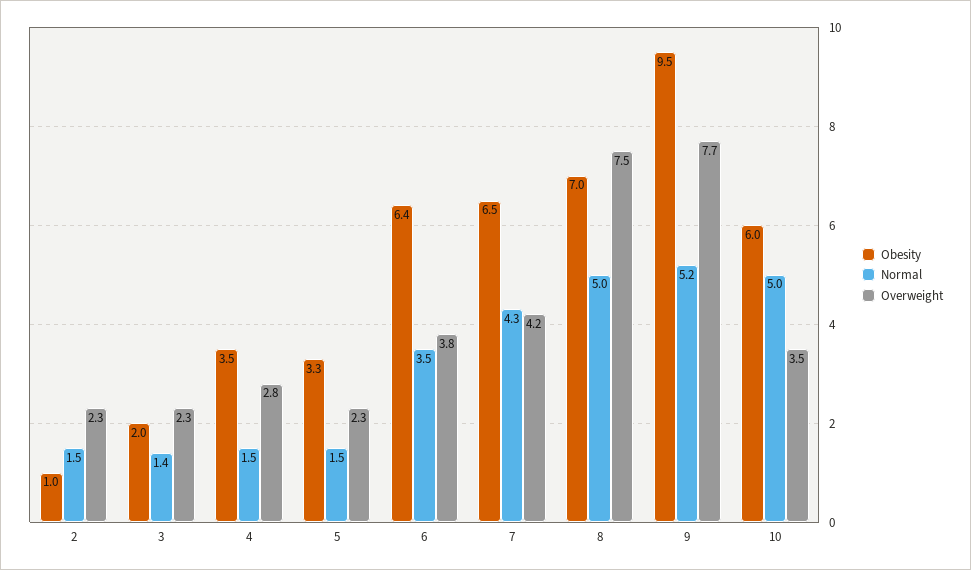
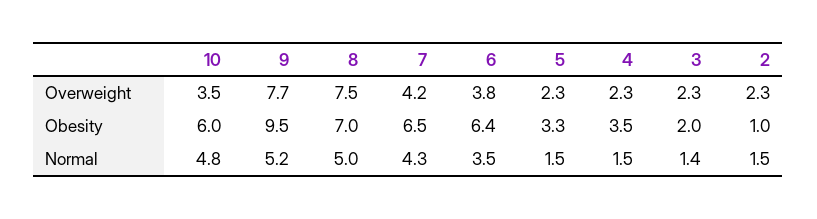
Overweight, 4: 2.8 -> 2.3
Normal, 10: 5 -> 4.8

